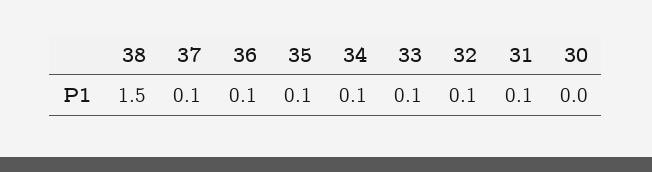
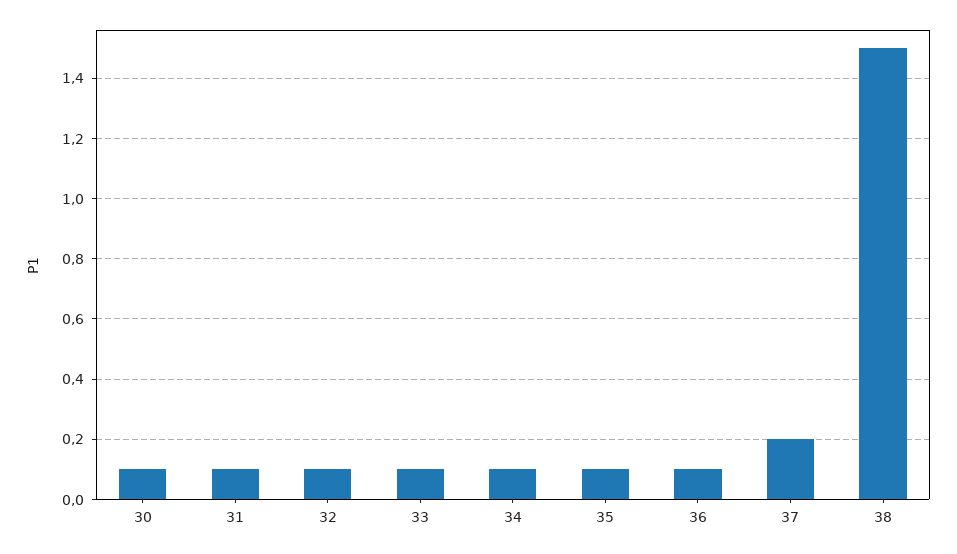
37: 0.1 -> 0.2
30: 0 -> 0.1

